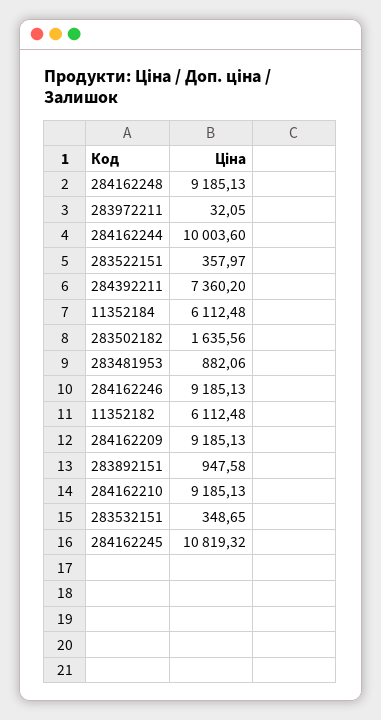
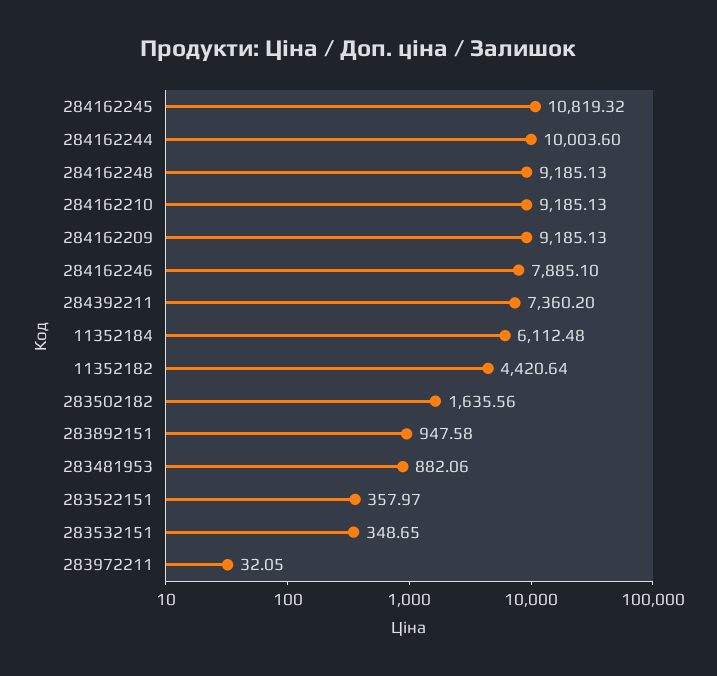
284162246: 9185.13 -> 7885.1
11352182: 6112.48 -> 4420.64

